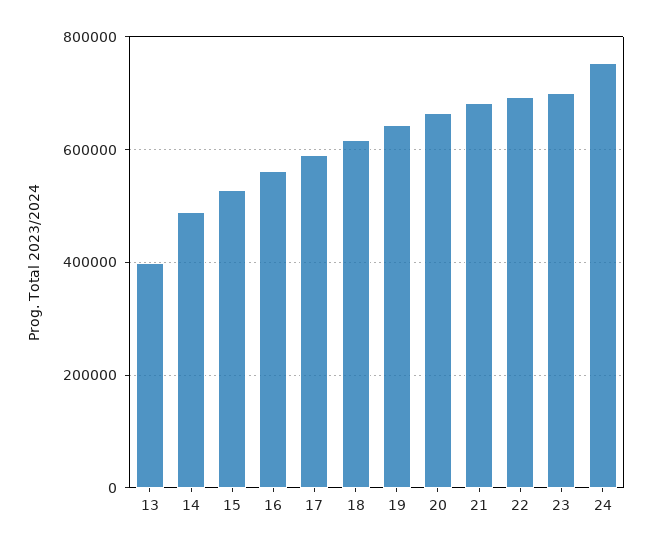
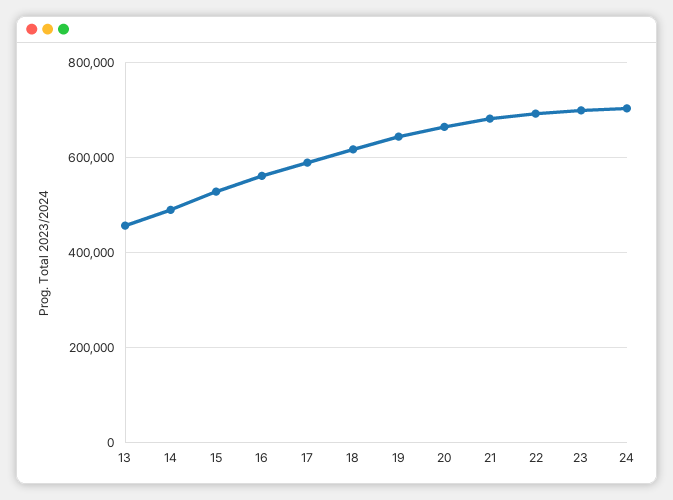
13: 400000 -> 460000
24: 760000 -> 700000

